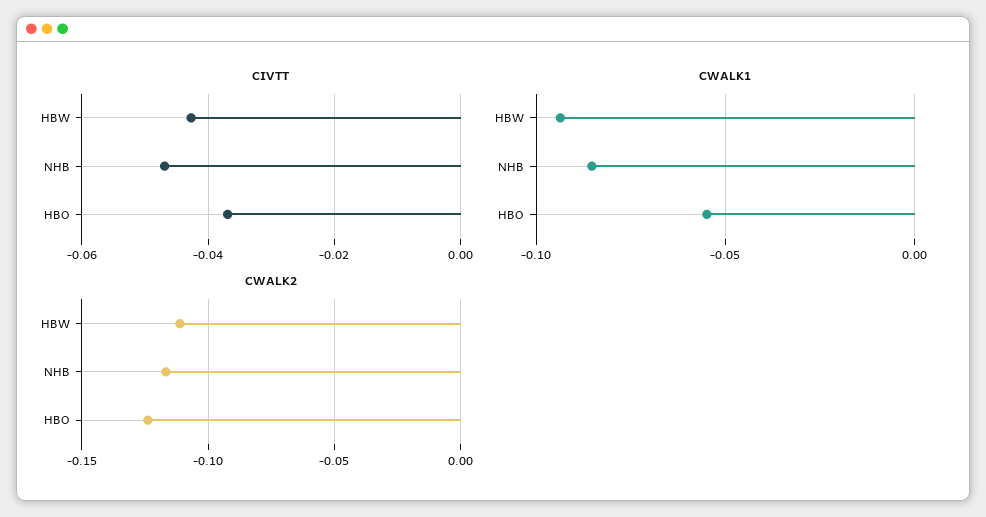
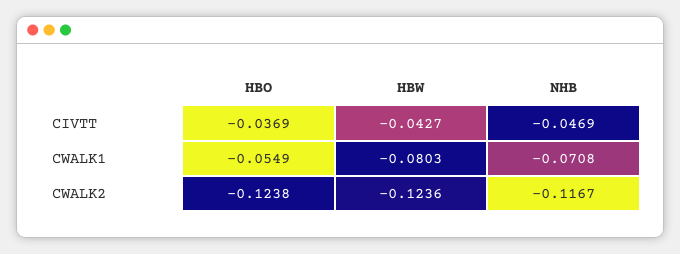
CWALK1, HBW: -0.095 -> -0.0803
CWALK1, NHB: -0.085 -> -0.0708
CWALK2, HBW: -0.11 -> -0.1236

